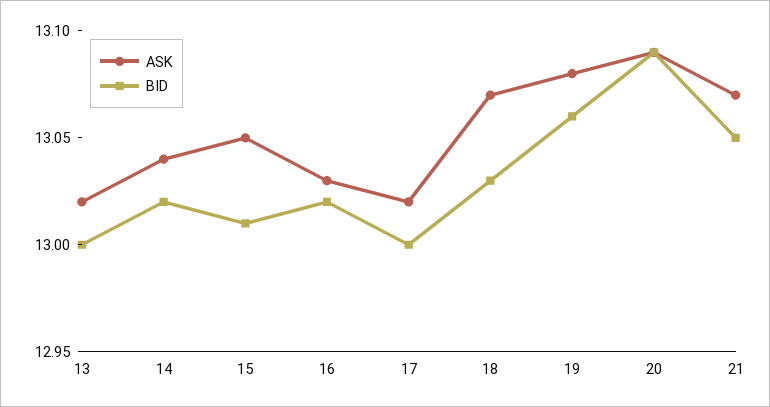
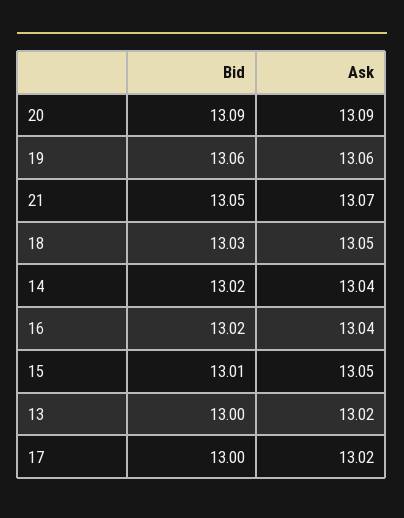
ASK, 16: 13.03 -> 13.04
ASK, 18: 13.07 -> 13.05
ASK, 19: 13.08 -> 13.06

